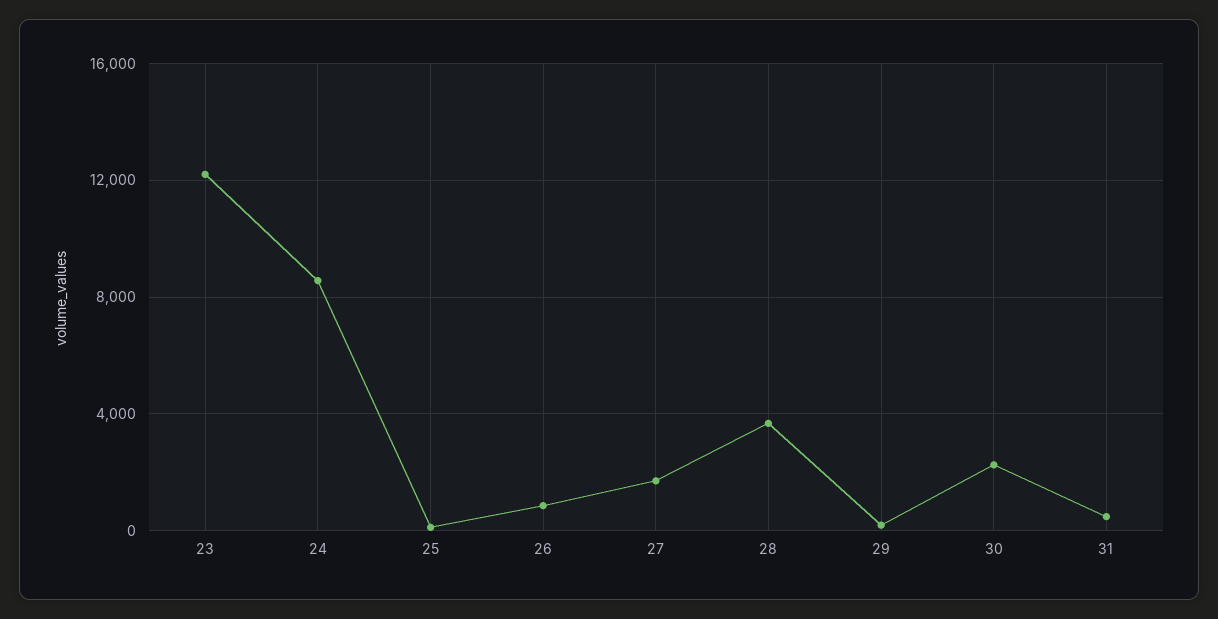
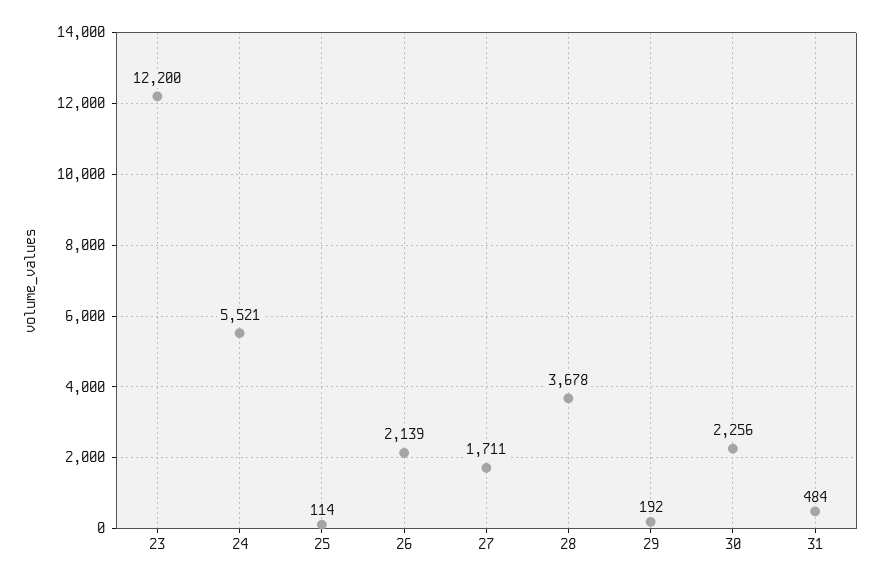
24: 8500 -> 5521
26: 1000 -> 2139

